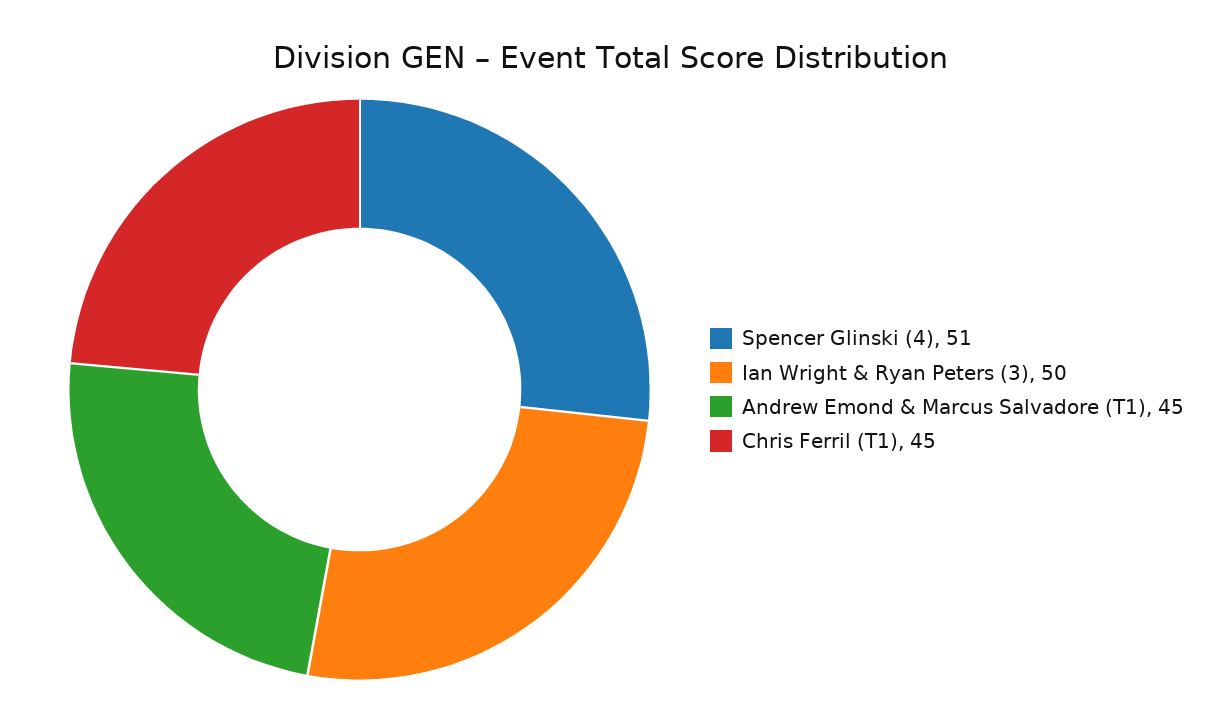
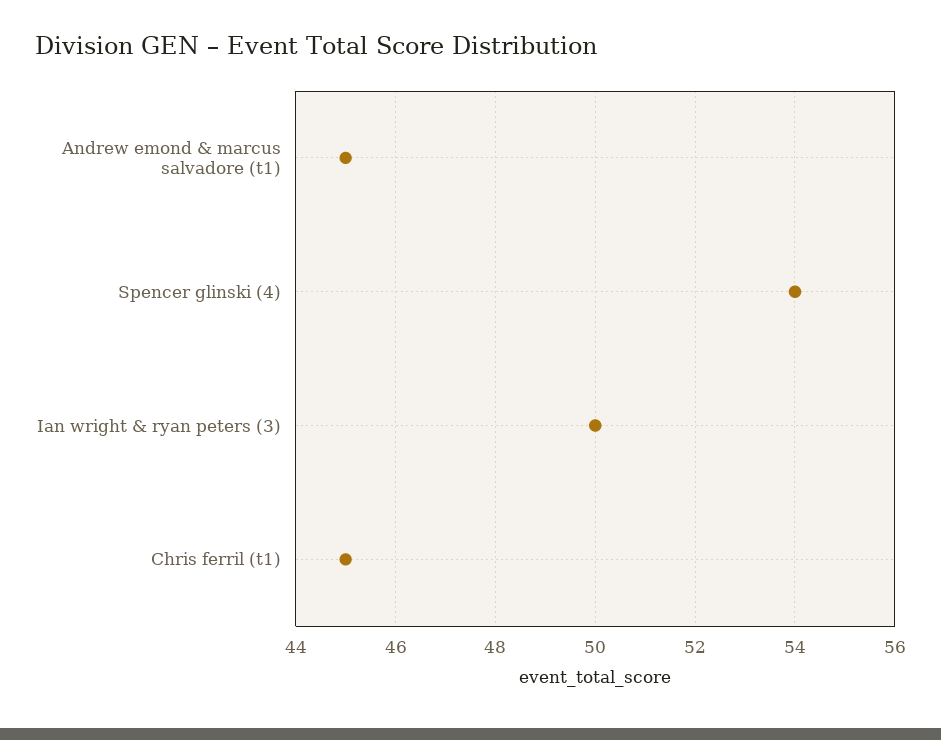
Spencer Glinski (4): 51 -> 54

